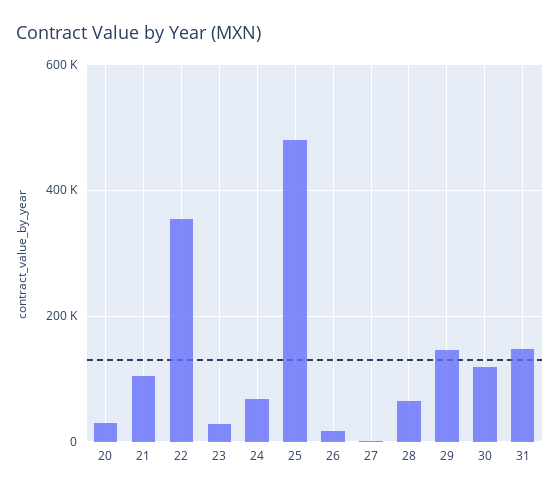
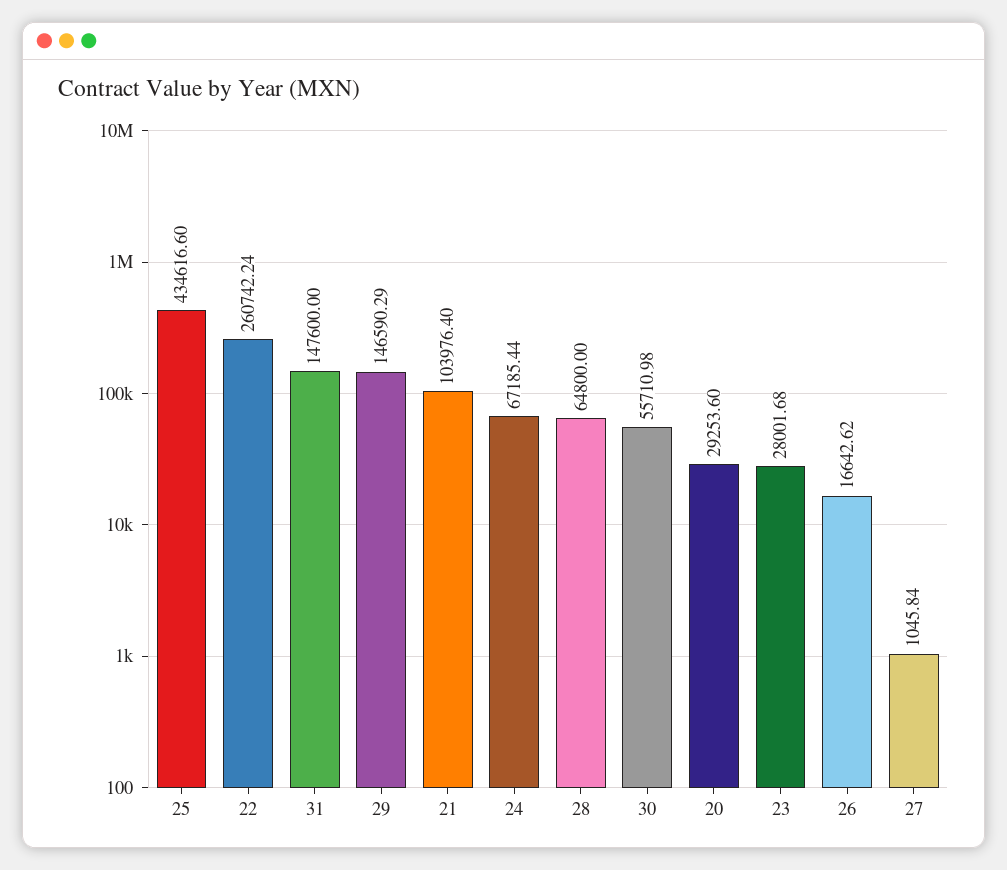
22: 360000 -> 260742.24
25: 480000 -> 434616.6
30: 120000 -> 55710.98

